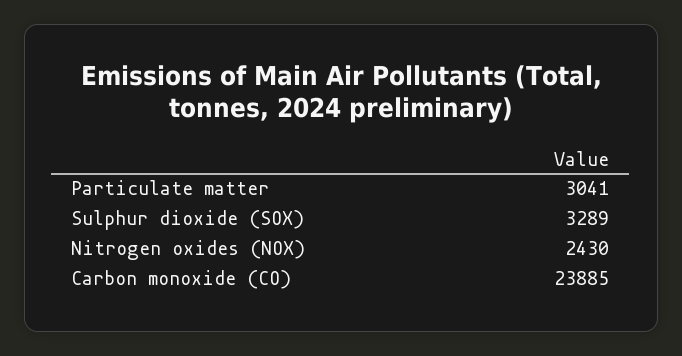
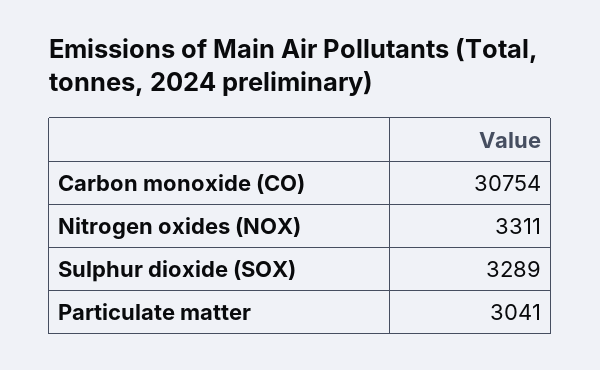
Nitrogen oxides (NOX): 2430 -> 3311
Carbon monoxide (CO): 23885 -> 30754

